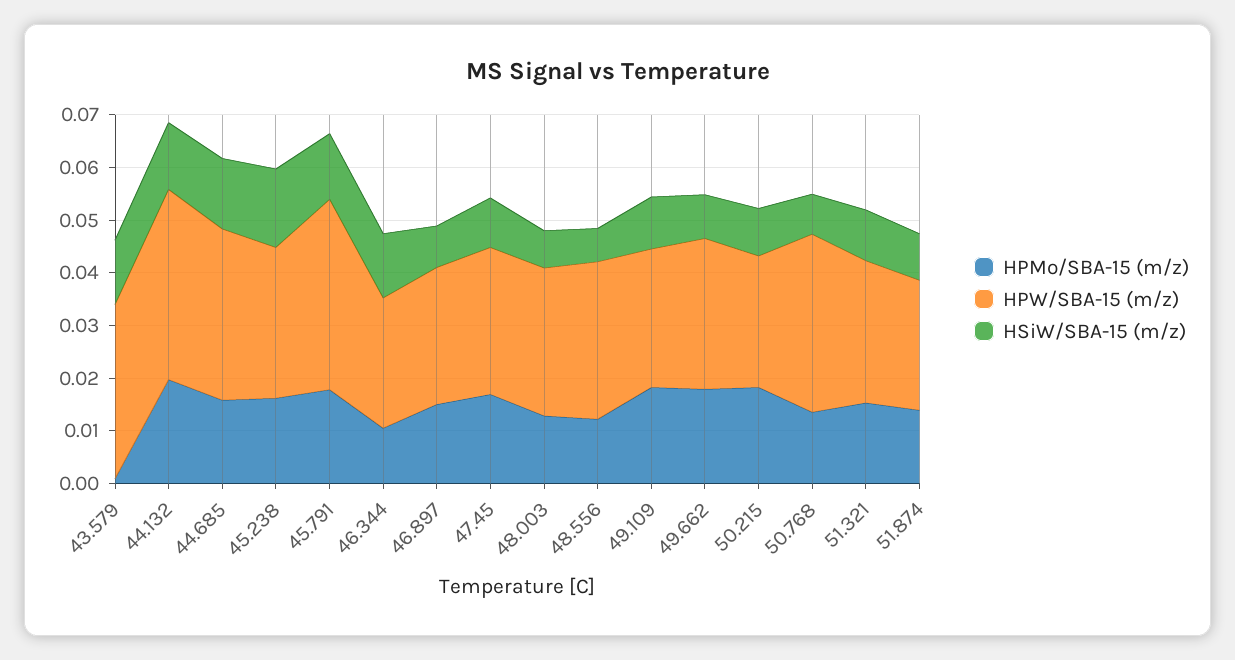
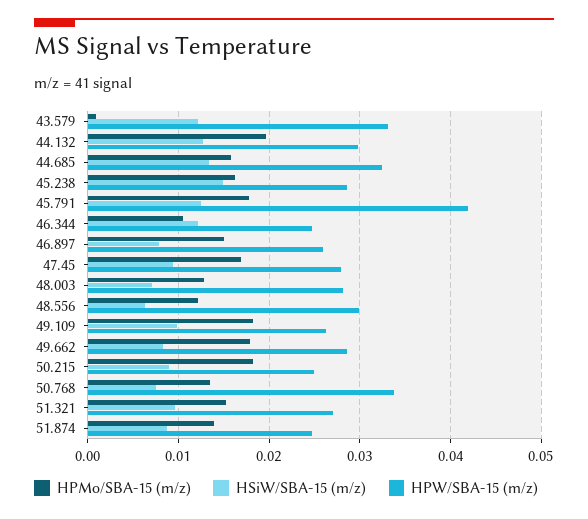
HPW/SBA-15 (m/z), 44.132: 0.036 -> 0.03
HPW/SBA-15 (m/z), 45.791: 0.036 -> 0.042

